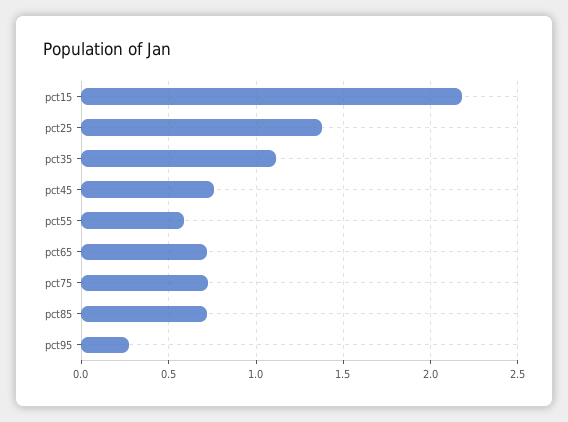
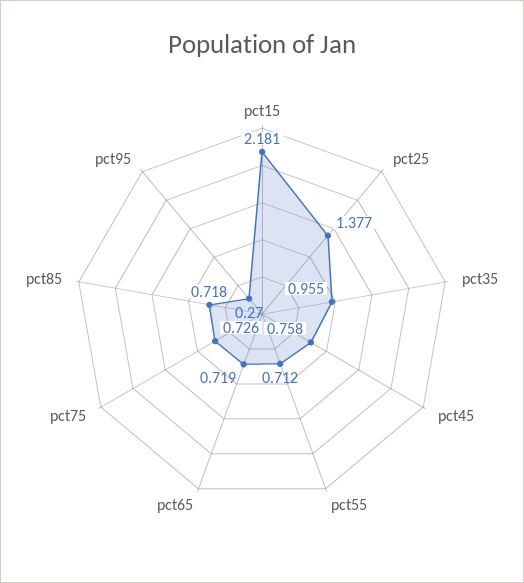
pct35: 1.1 -> 0.955
pct55: 0.6 -> 0.712

